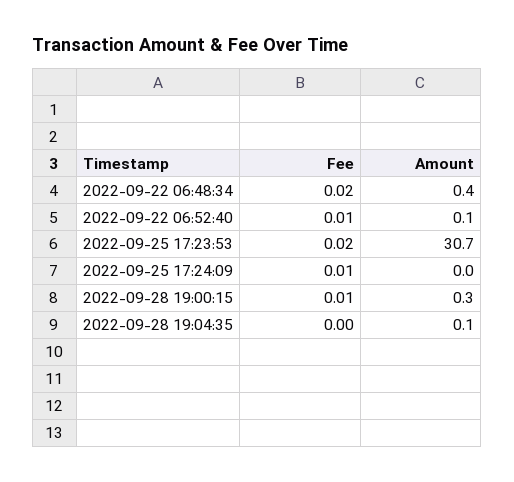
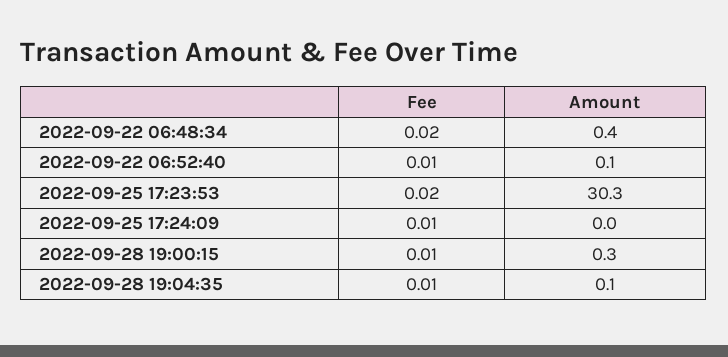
Amount, 2022-09-25 17:23:53: 30.7 -> 30.3
Fee, 2022-09-28 19:04:35: 0 -> 0.01

